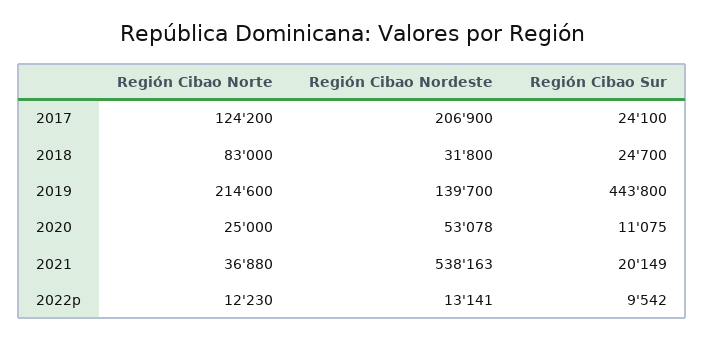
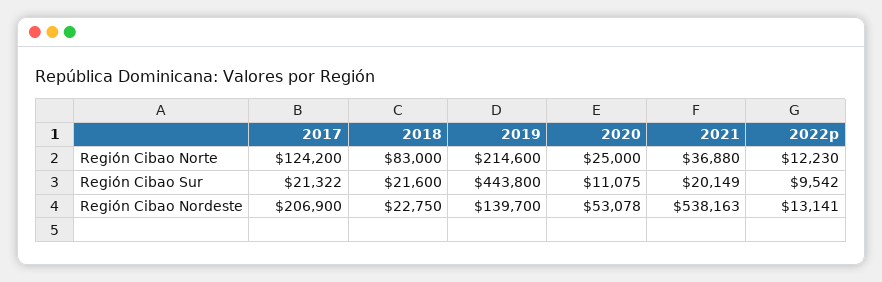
Región Cibao Sur, 2017: 24100 -> 21322
Región Cibao Nordeste, 2018: 31800 -> 22750
Región Cibao Sur, 2018: 24700 -> 21600

